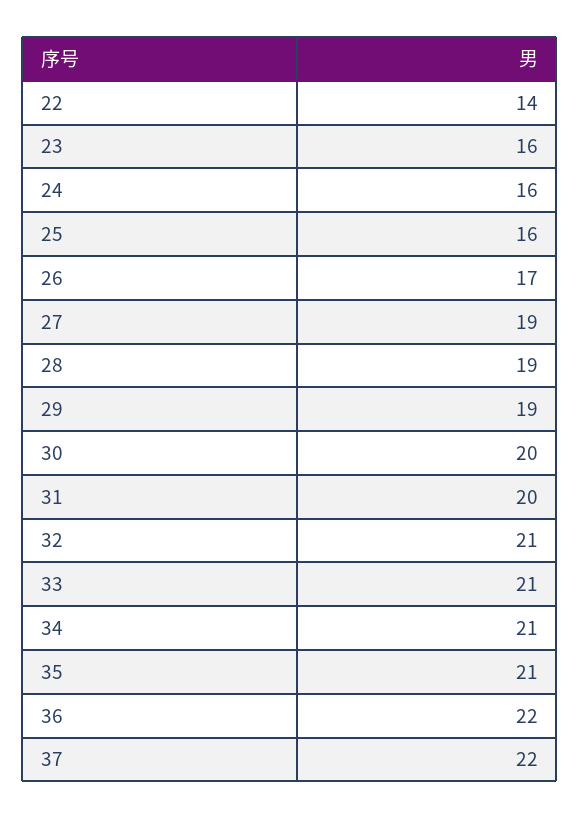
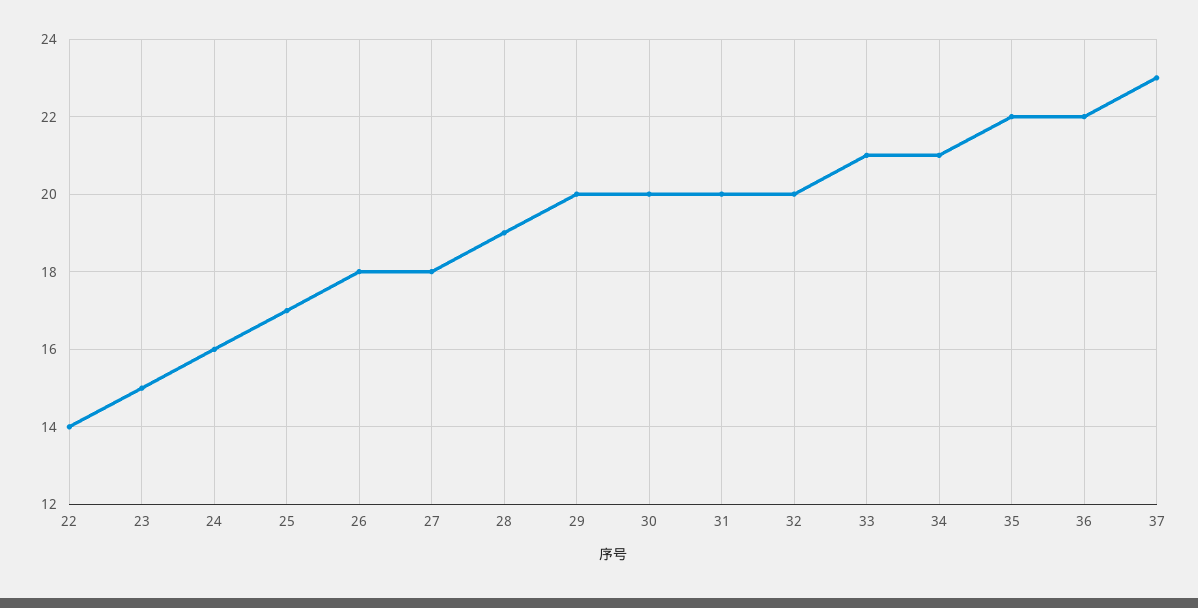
23: 16 -> 15
25: 16 -> 17
26: 17 -> 18
27: 19 -> 18
29: 19 -> 20
32: 21 -> 20
35: 21 -> 22
37: 22 -> 23

